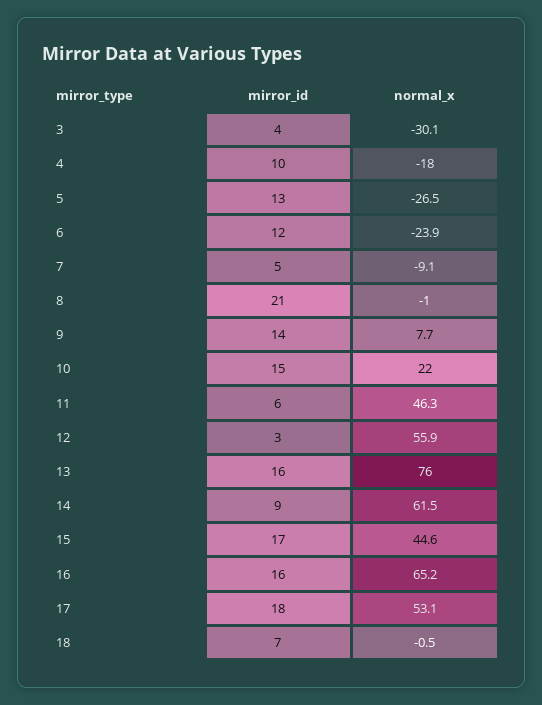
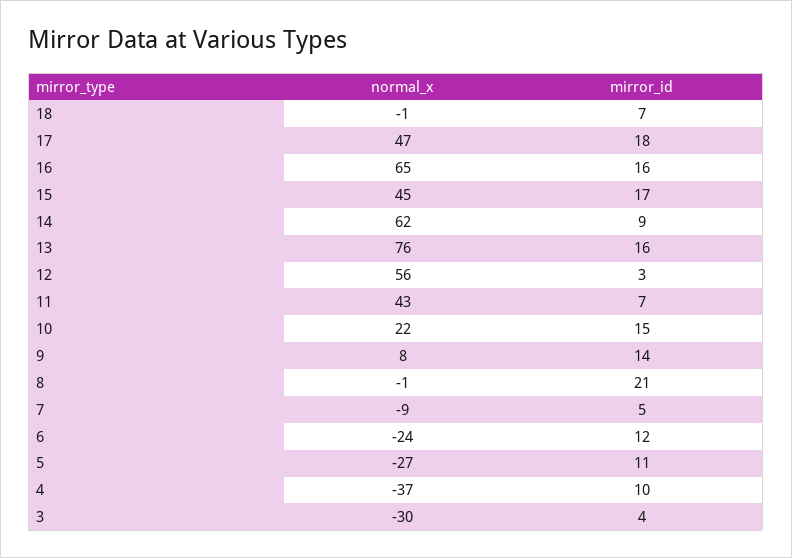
normal_x, 4: -18 -> -37
mirror_id, 5: 13 -> 11
mirror_id, 11: 6 -> 7
normal_x, 11: 46.3 -> 43
normal_x, 17: 53.1 -> 47

